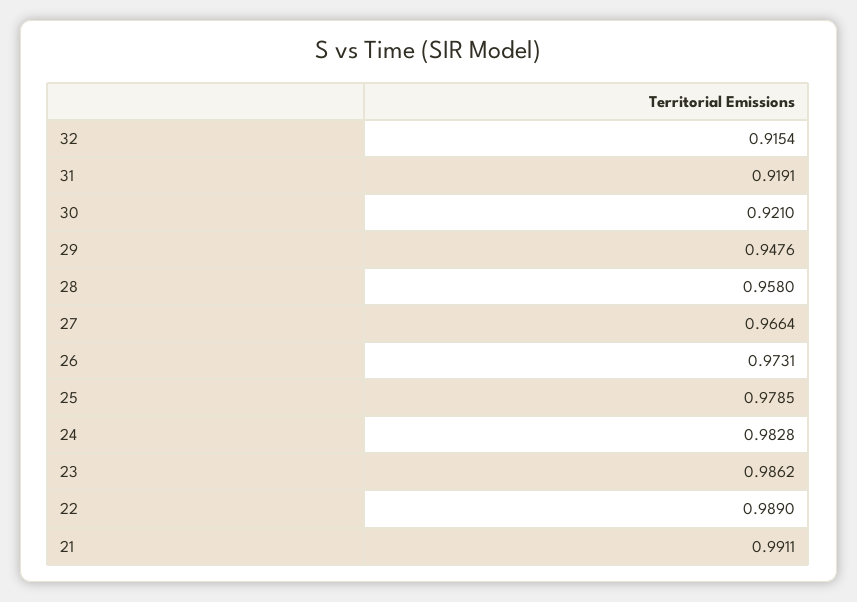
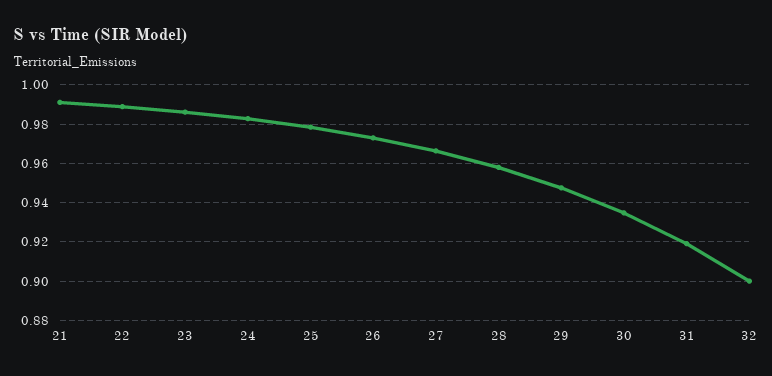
32: 0.9154 -> 0.9
30: 0.921 -> 0.935

